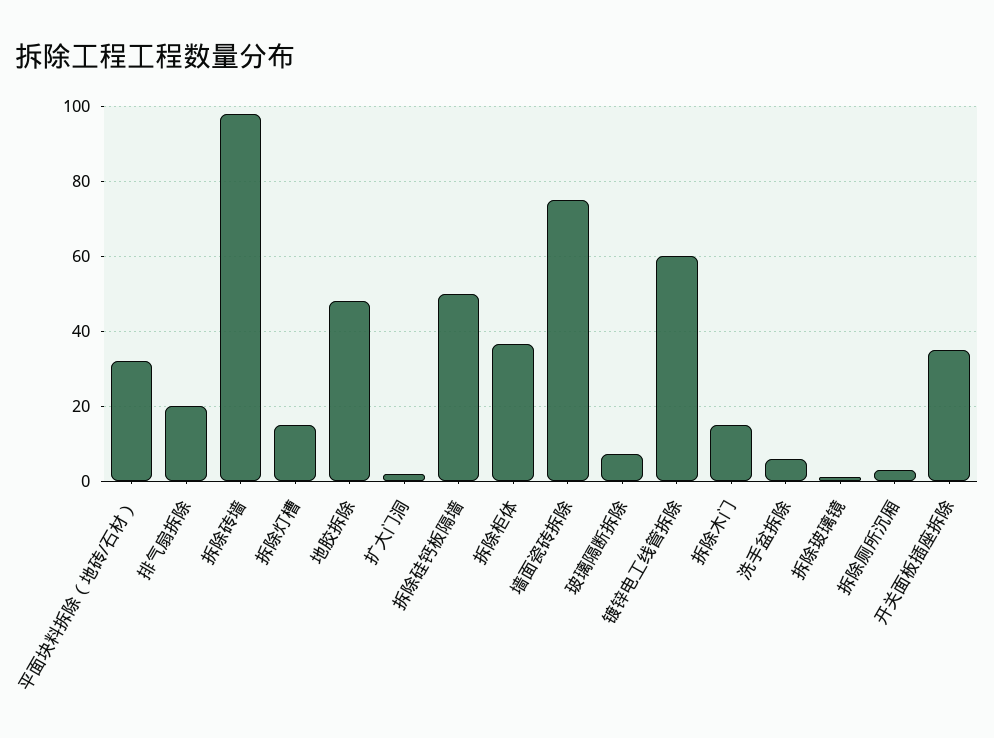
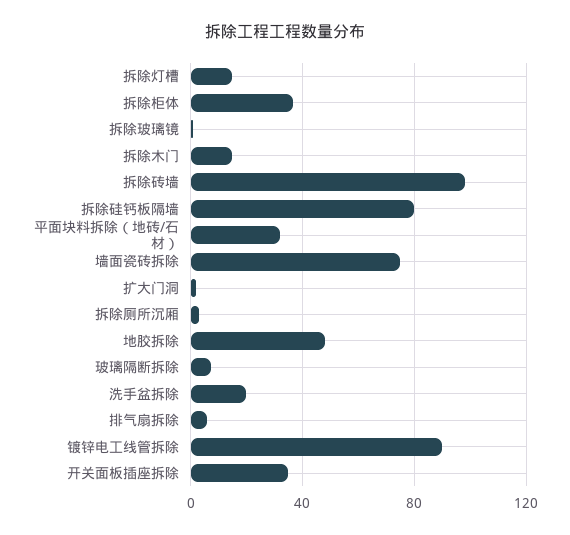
排气扇拆除: 20 -> 5
拆除硅钙板隔墙: 50 -> 80
镀锌电工线管拆除: 60 -> 90
洗手盆拆除: 6 -> 20

